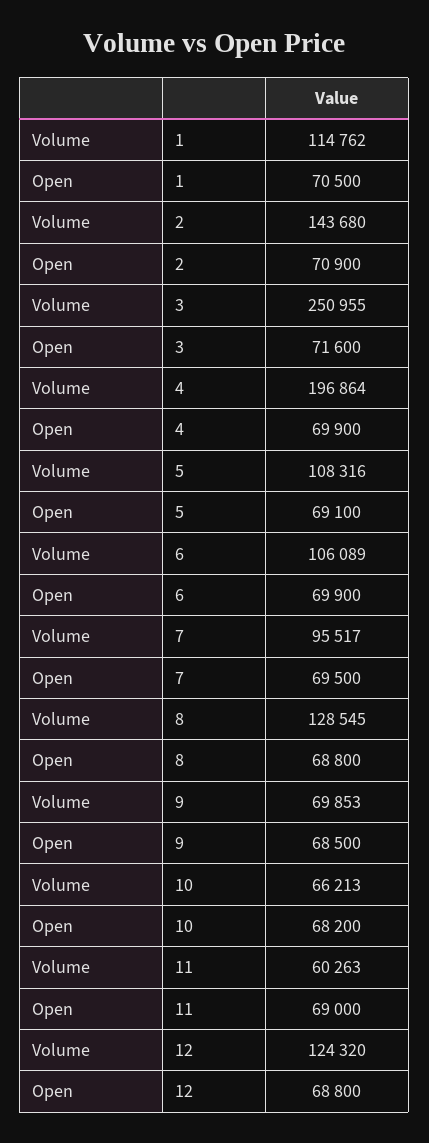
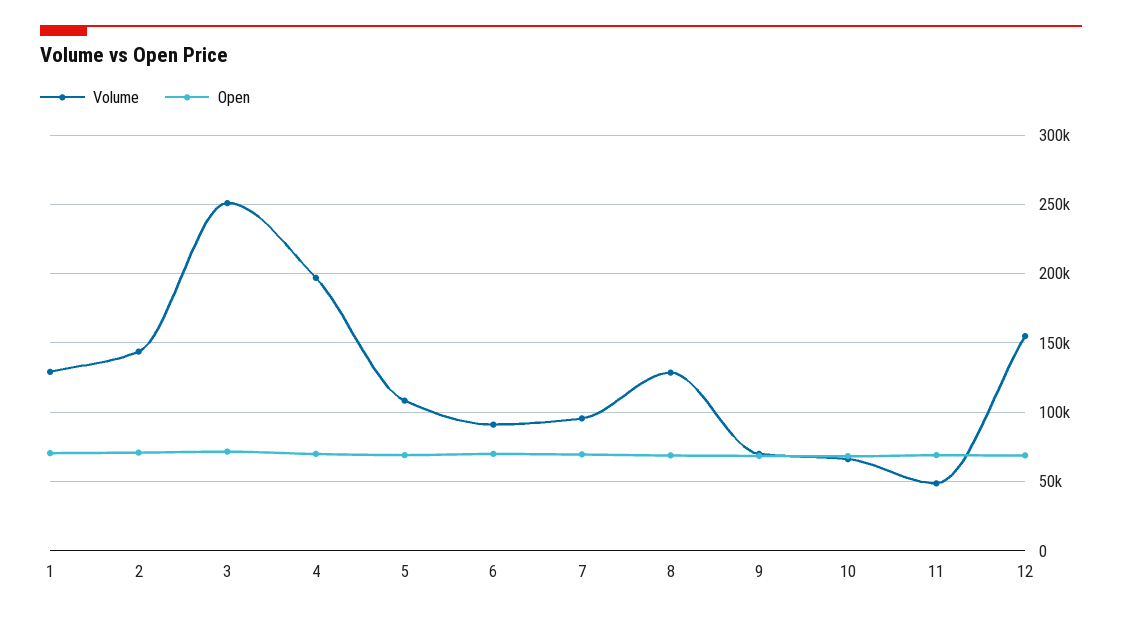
Volume, 1: 114762 -> 130000
Volume, 6: 106089 -> 90000
Volume, 11: 60263 -> 50000
Volume, 12: 124320 -> 155000

